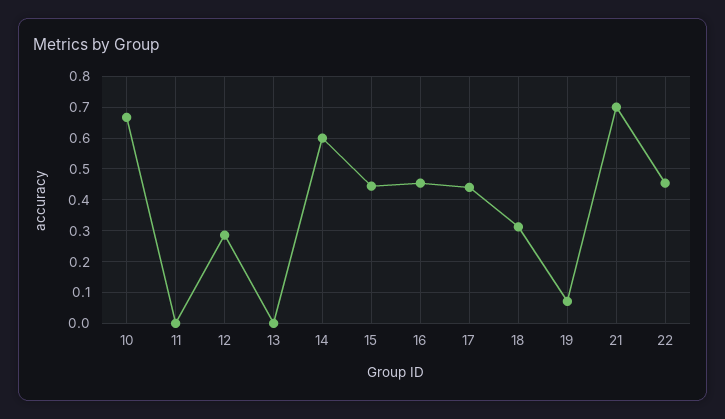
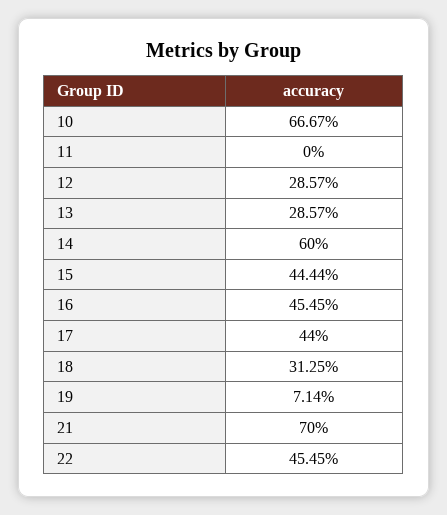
13: 0 -> 0.2857

